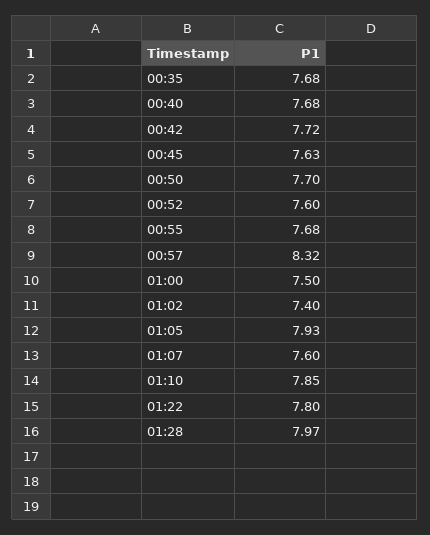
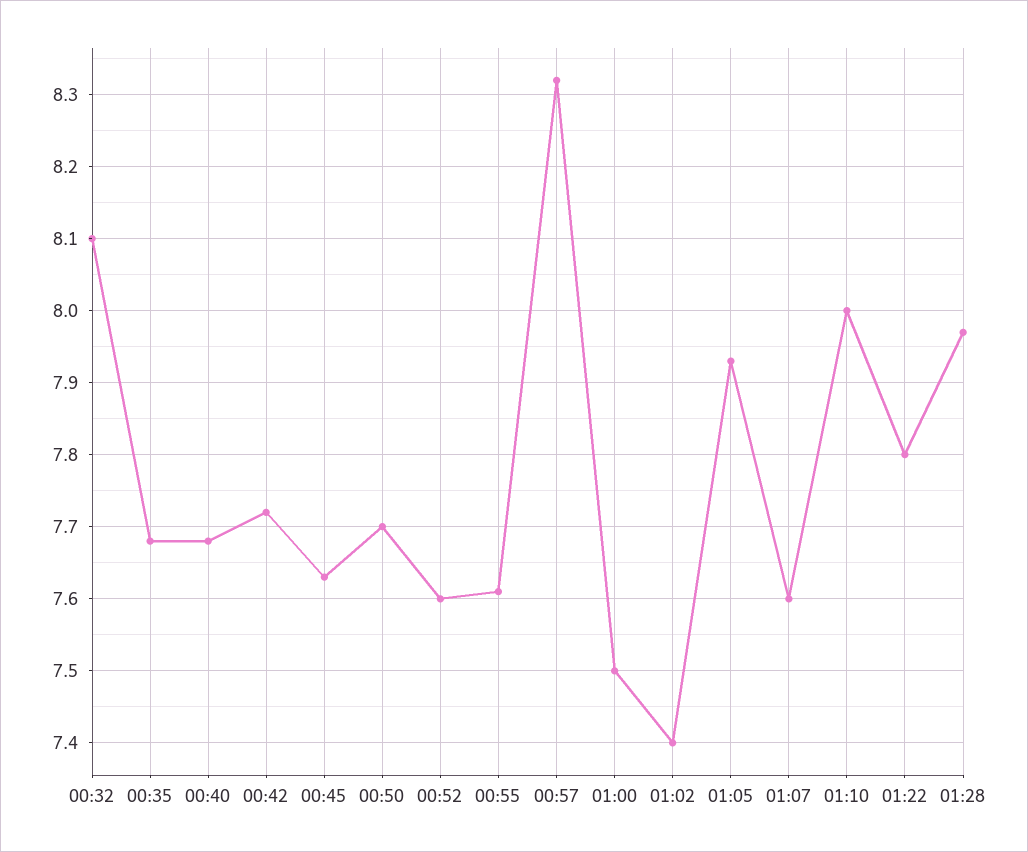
00:55: 7.68 -> 7.61
01:10: 7.85 -> 8
00:32: none -> 8.1

